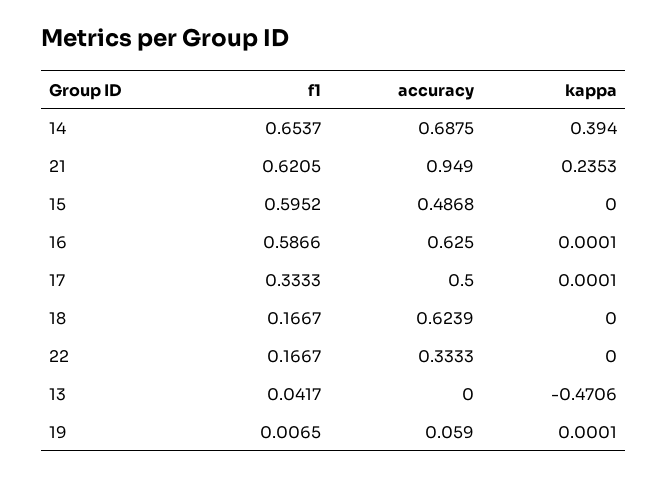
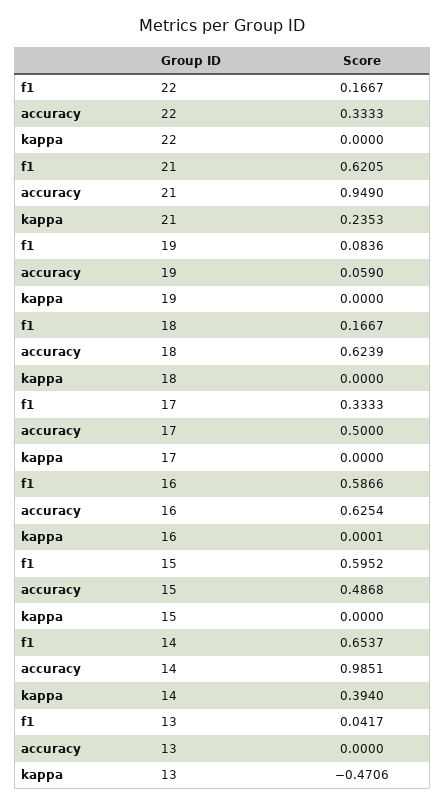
accuracy, 14: 0.6875 -> 0.9851
accuracy, 16: 0.625 -> 0.6254
kappa, 17: 0.0001 -> 0
f1, 19: 0.0065 -> 0.0836
kappa, 19: 0.0001 -> 0

